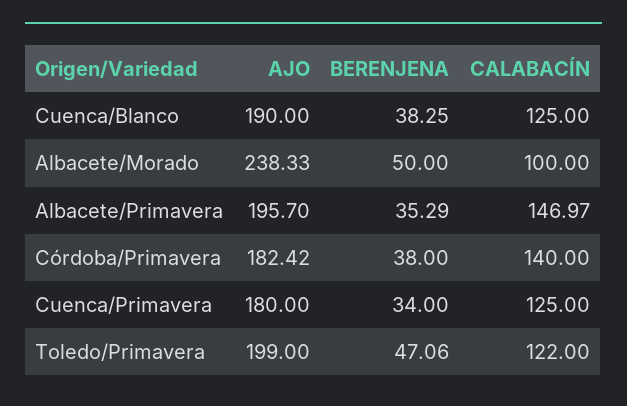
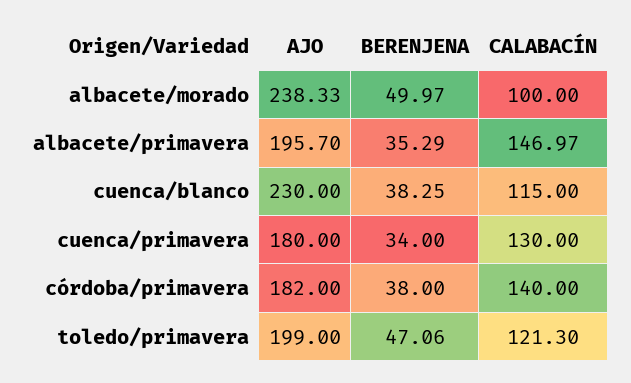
AJO, Cuenca/Blanco: 190 -> 230
CALABACÍN, Cuenca/Blanco: 125 -> 115
BERENJENA, Albacete/Morado: 50 -> 49.97
AJO, Córdoba/Primavera: 182.42 -> 182
CALABACÍN, Cuenca/Primavera: 125 -> 130
CALABACÍN, Toledo/Primavera: 122 -> 121.3

